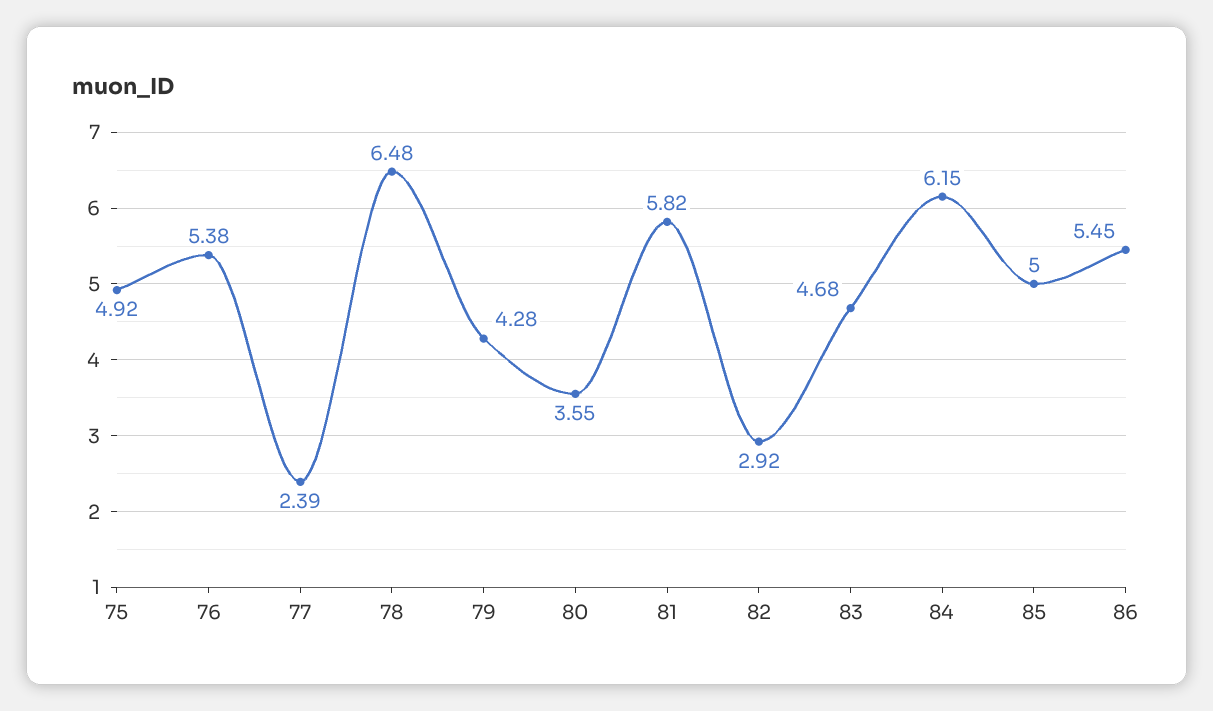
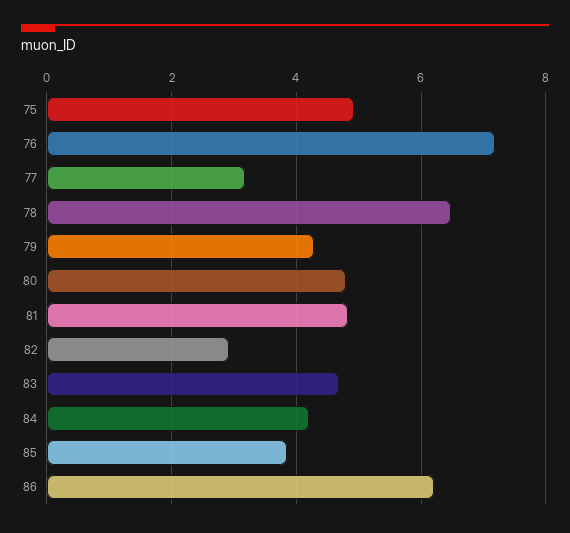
76: 5.38 -> 7.2
77: 2.39 -> 3.2
80: 3.55 -> 4.8
81: 5.82 -> 4.8
84: 6.15 -> 4.2
85: 5 -> 3.8
86: 5.45 -> 6.2

